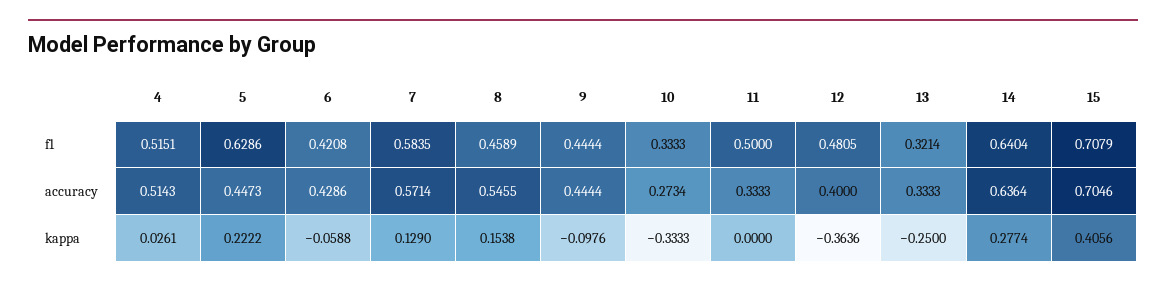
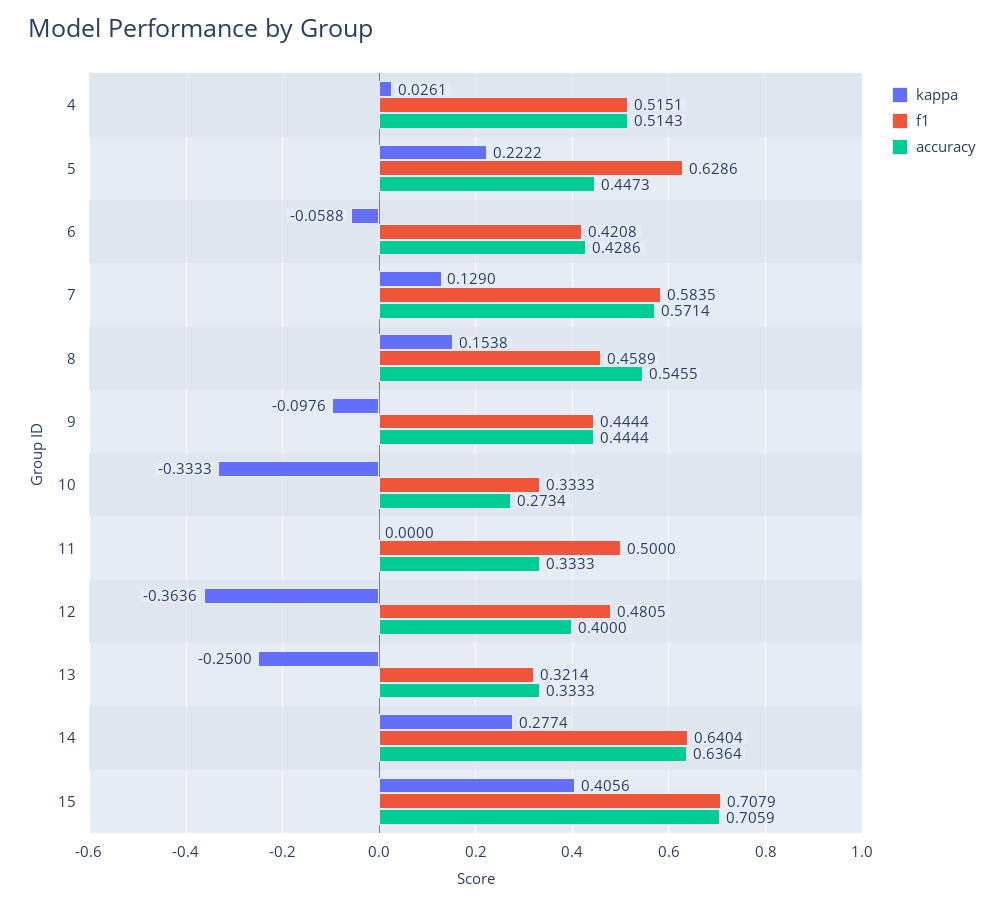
accuracy, 15: 0.7046 -> 0.7059

